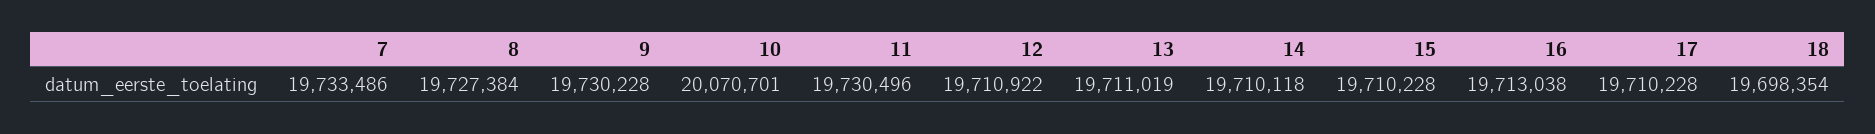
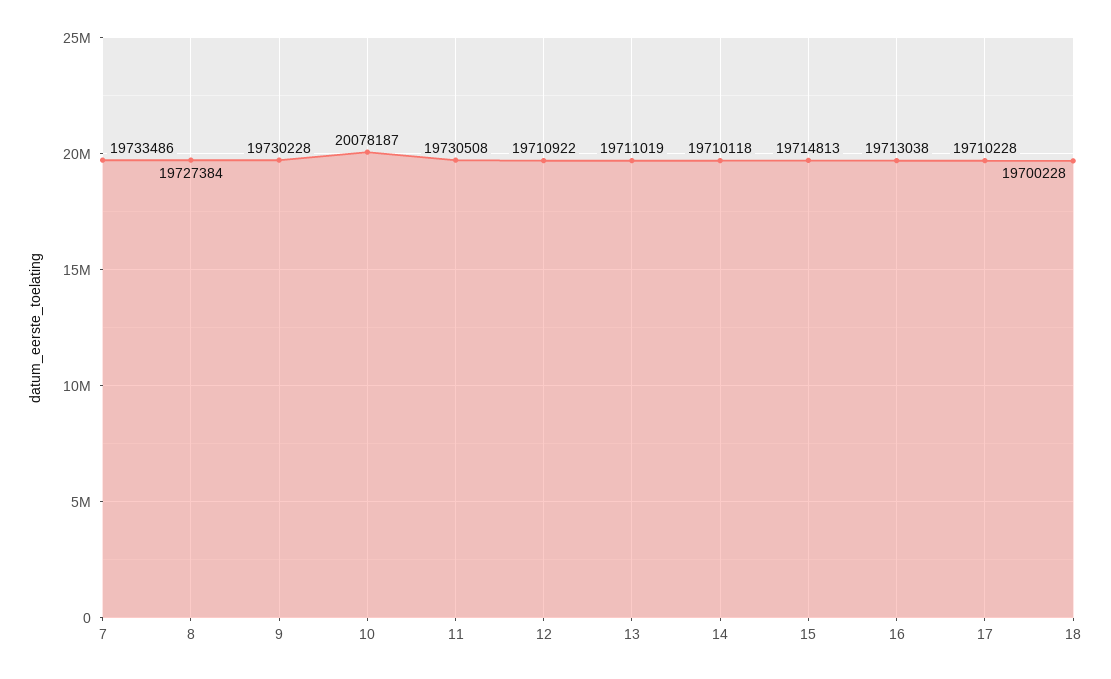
10: 20070701 -> 20078187
11: 19730496 -> 19730508
15: 19710228 -> 19714813
18: 19698354 -> 19700228

